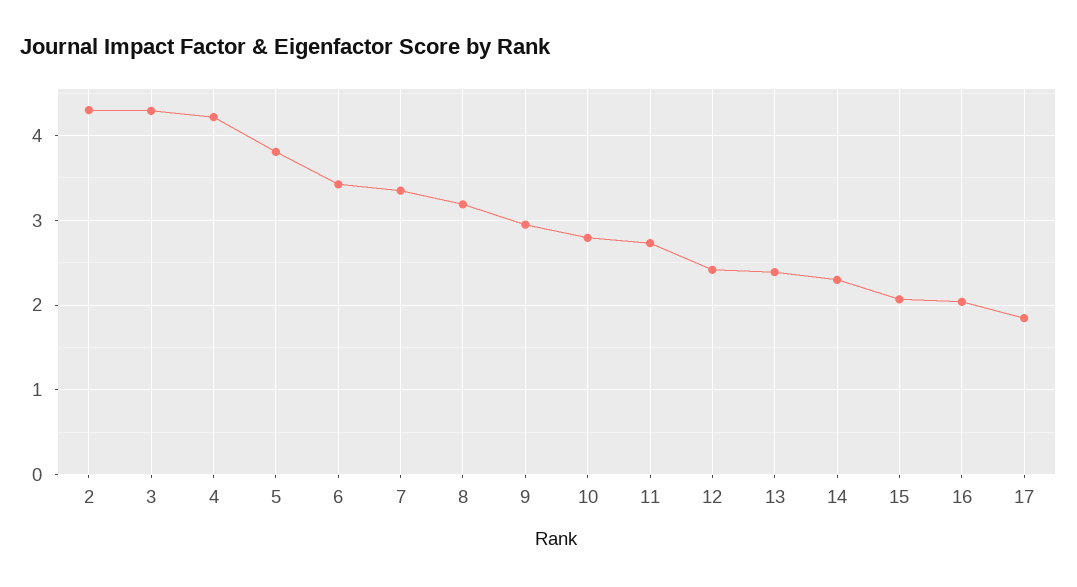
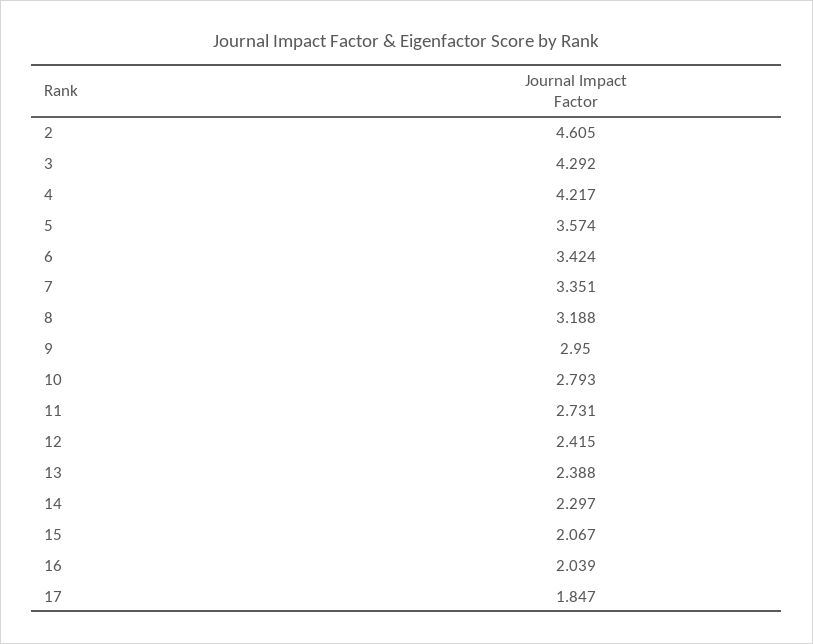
2: 4.3 -> 4.605
5: 3.8 -> 3.574

